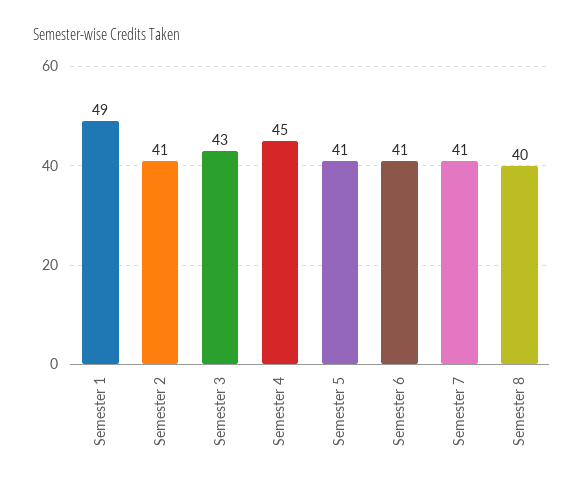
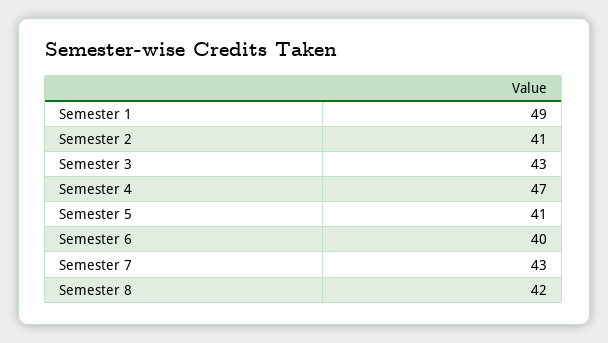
Semester 4: 45 -> 47
Semester 6: 41 -> 40
Semester 7: 41 -> 43
Semester 8: 40 -> 42

